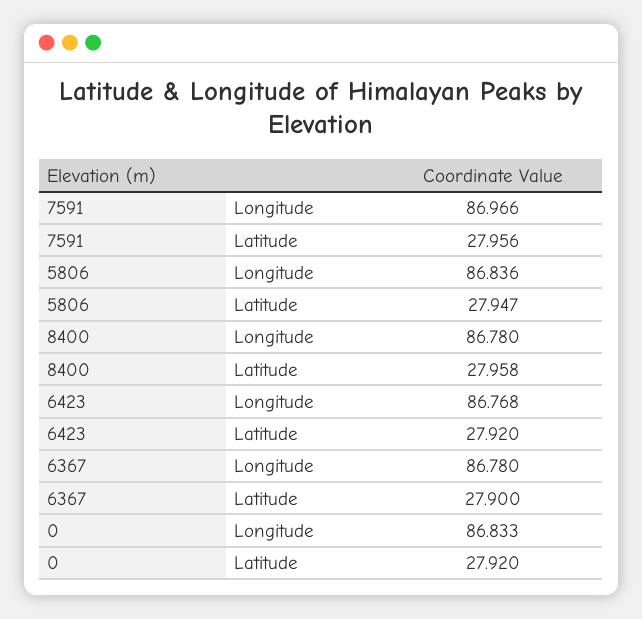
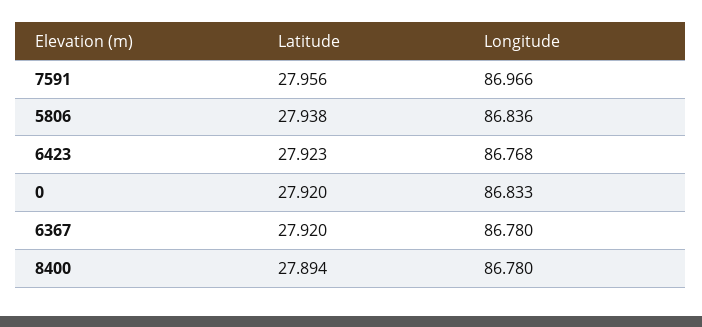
5806, Latitude: 27.947 -> 27.938
8400, Latitude: 27.958 -> 27.894
6423, Latitude: 27.92 -> 27.923
6367, Latitude: 27.9 -> 27.92

